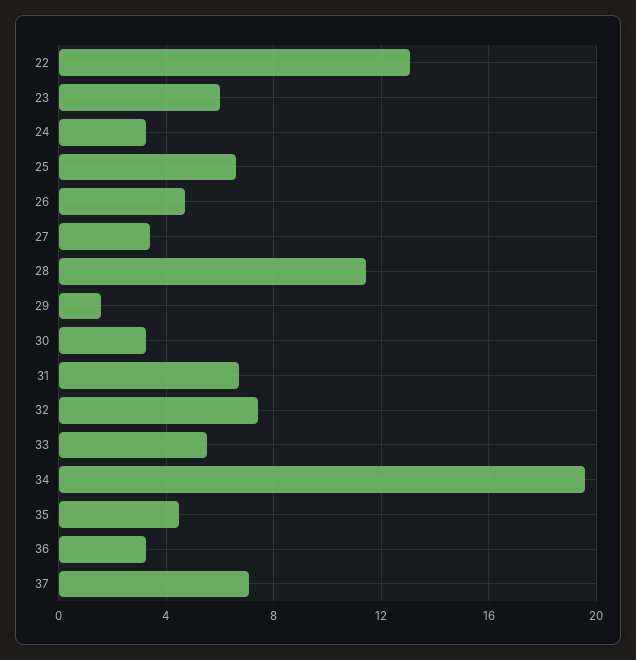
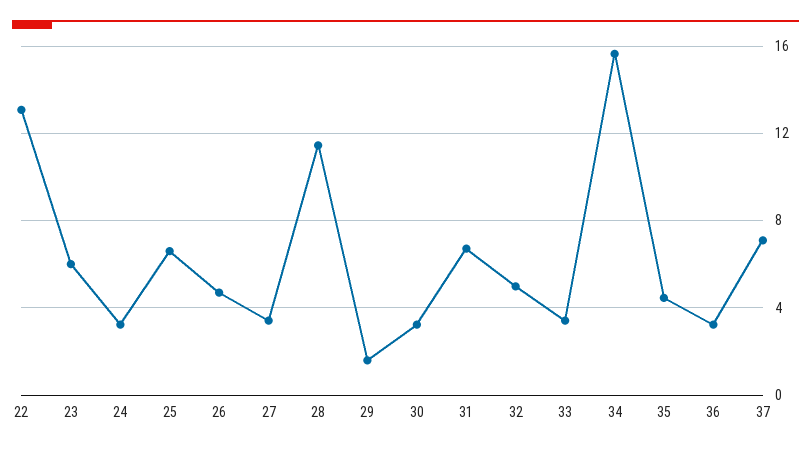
32: 7.5 -> 5
33: 5.5 -> 3.5
34: 19.5 -> 15.5

